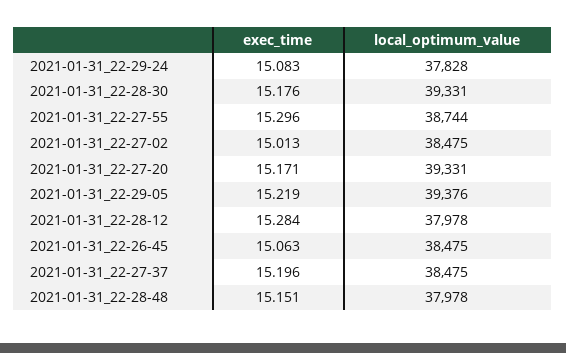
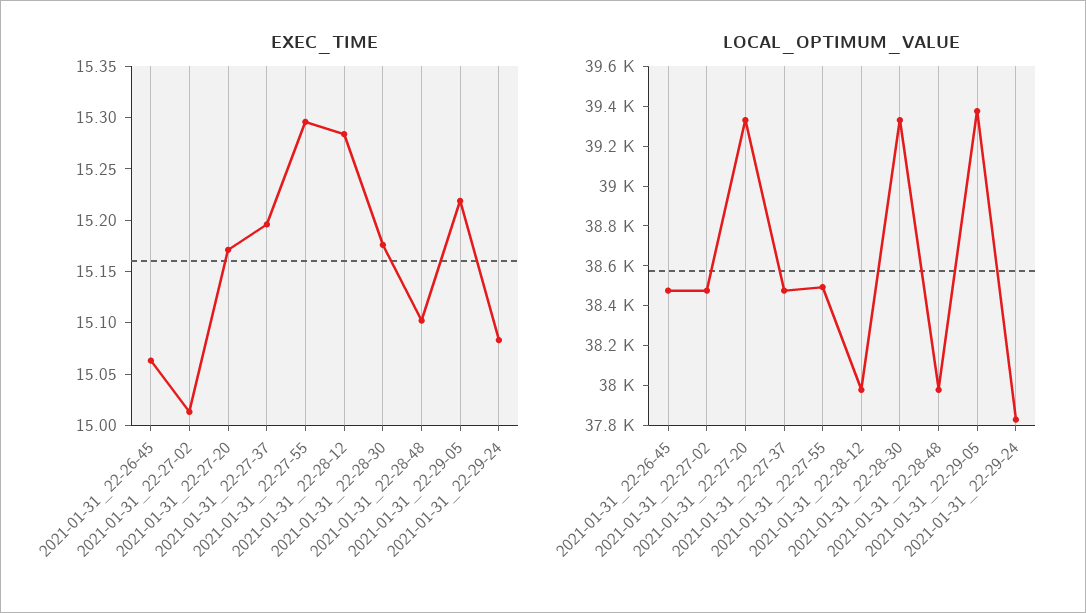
local_optimum_value, 2021-01-31_22-27-55: 38744 -> 38500
exec_time, 2021-01-31_22-28-48: 15.151 -> 15.1

